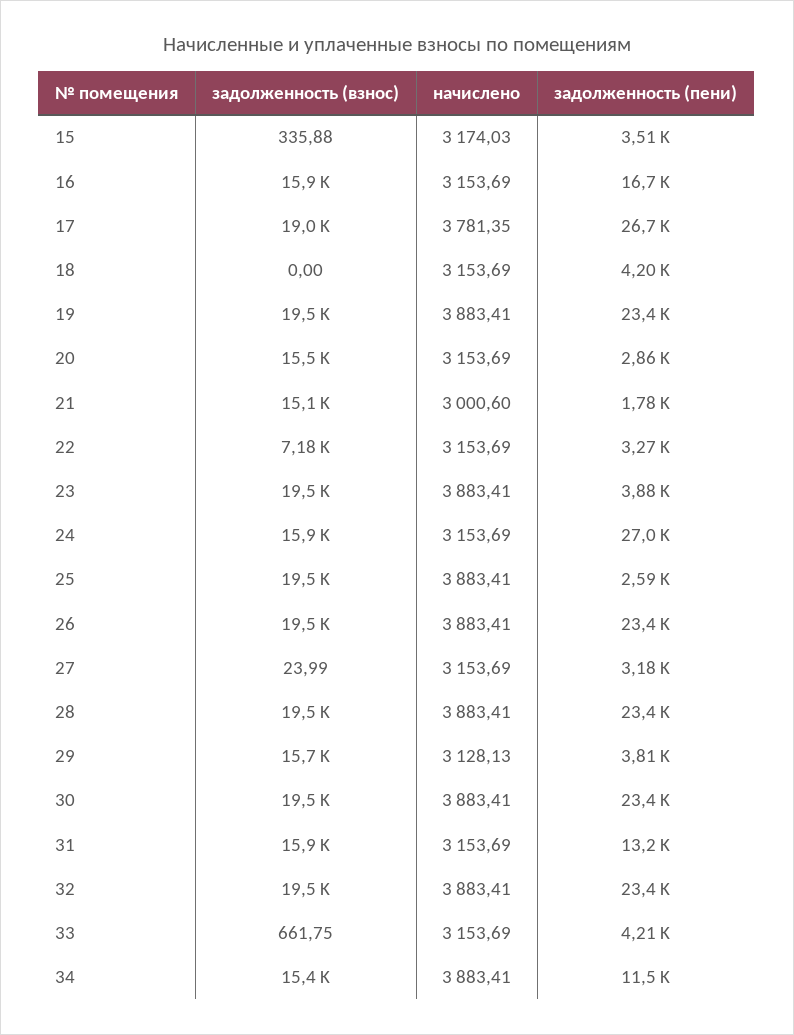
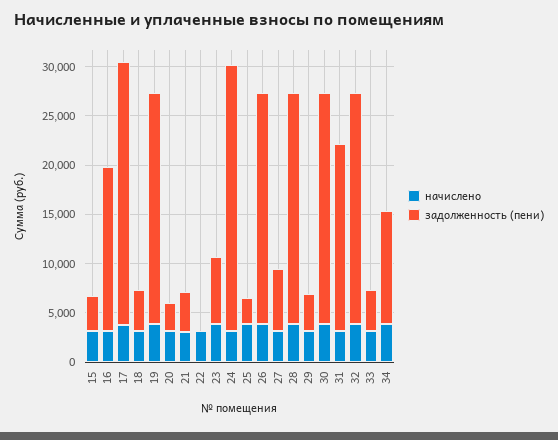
задолженность (взнос), 15: 335.88 -> none
задолженность (взнос), 16: 15900 -> none
задолженность (взнос), 17: 19000 -> none
задолженность (взнос), 18: 0 -> none
задолженность (взнос), 19: 19500 -> none
задолженность (взнос), 20: 15500 -> none
задолженность (взнос), 21: 15100 -> none
задолженность (пени), 21: 1780 -> 4000
задолженность (взнос), 22: 7180 -> none
задолженность (пени), 22: 3270 -> 0
задолженность (взнос), 23: 19500 -> none
задолженность (пени), 23: 3880 -> 7000
задолженность (взнос), 24: 15900 -> none
задолженность (взнос), 25: 19500 -> none
задолженность (взнос), 26: 19500 -> none
задолженность (взнос), 27: 23.99 -> none
задолженность (пени), 27: 3180 -> 6000
задолженность (взнос), 28: 19500 -> none
задолженность (взнос), 29: 15700 -> none
задолженность (взнос), 30: 19500 -> none
задолженность (взнос), 31: 15900 -> none
задолженность (пени), 31: 13200 -> 19000
задолженность (взнос), 32: 19500 -> none
задолженность (взнос), 33: 661.75 -> none
задолженность (взнос), 34: 15400 -> none

